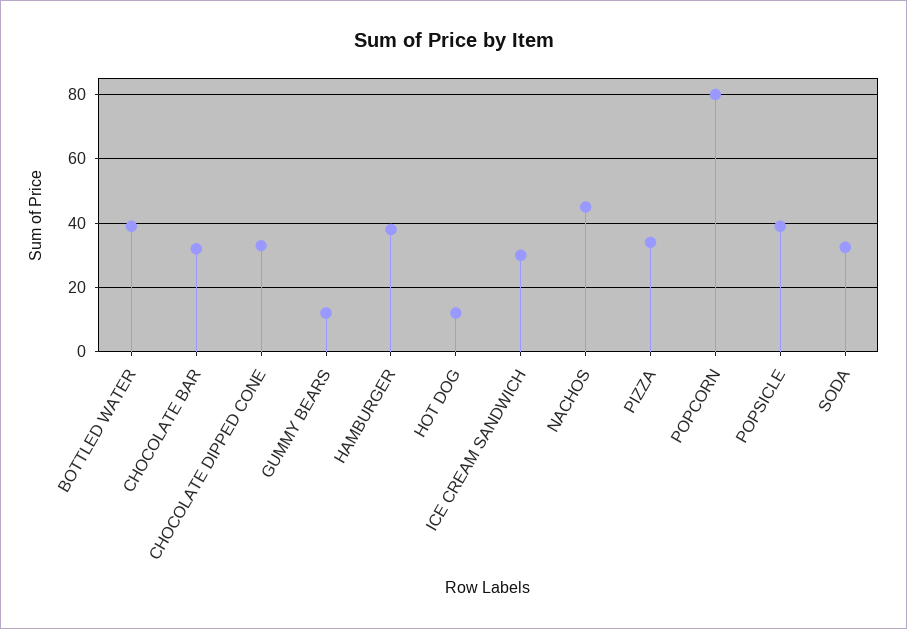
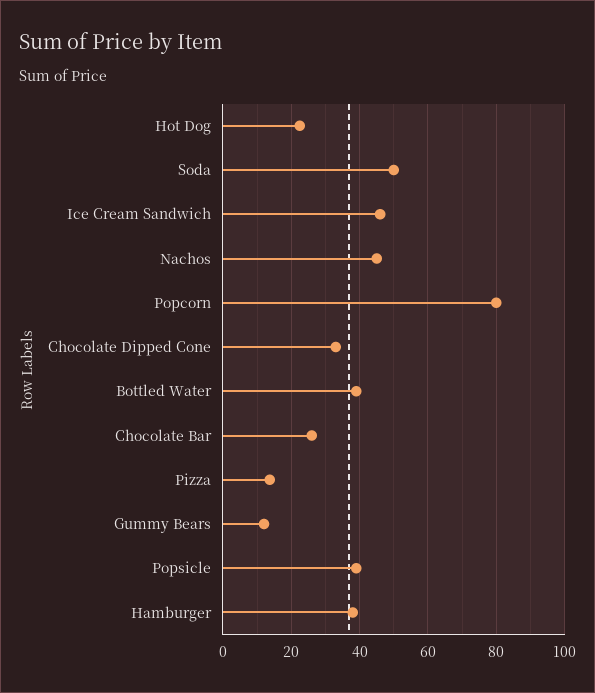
CHOCOLATE BAR: 32 -> 26
HOT DOG: 12 -> 22
ICE CREAM SANDWICH: 30 -> 46
PIZZA: 34 -> 14
SODA: 32 -> 50

